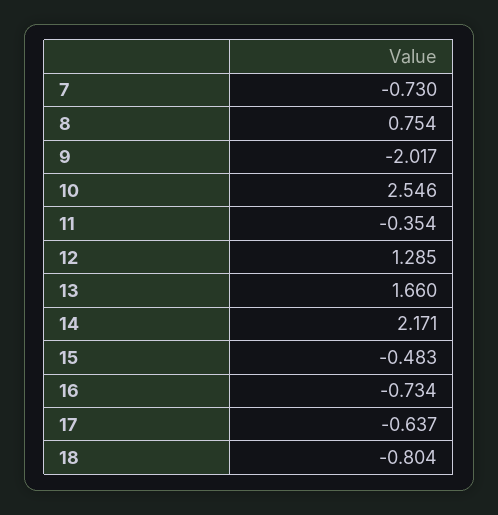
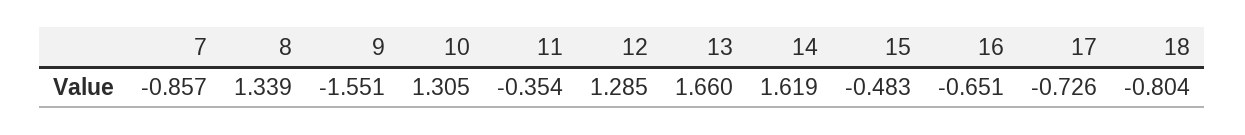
7: -0.73 -> -0.857
8: 0.754 -> 1.339
9: -2.017 -> -1.551
10: 2.546 -> 1.305
14: 2.171 -> 1.619
16: -0.734 -> -0.651
17: -0.637 -> -0.726

